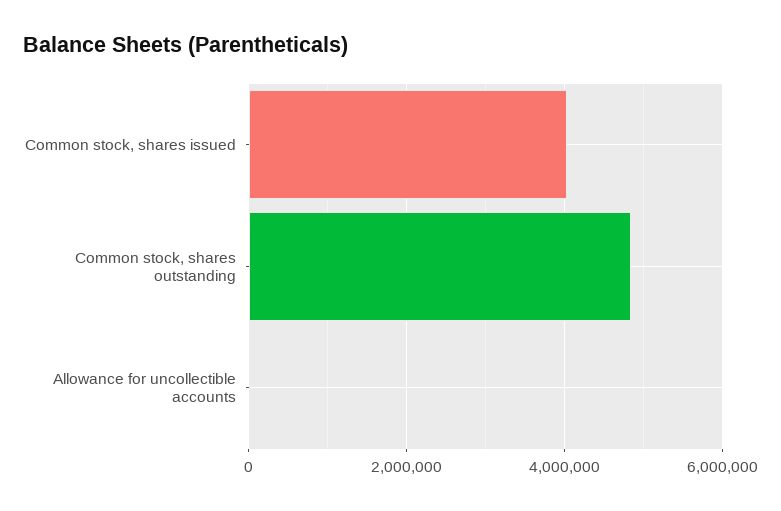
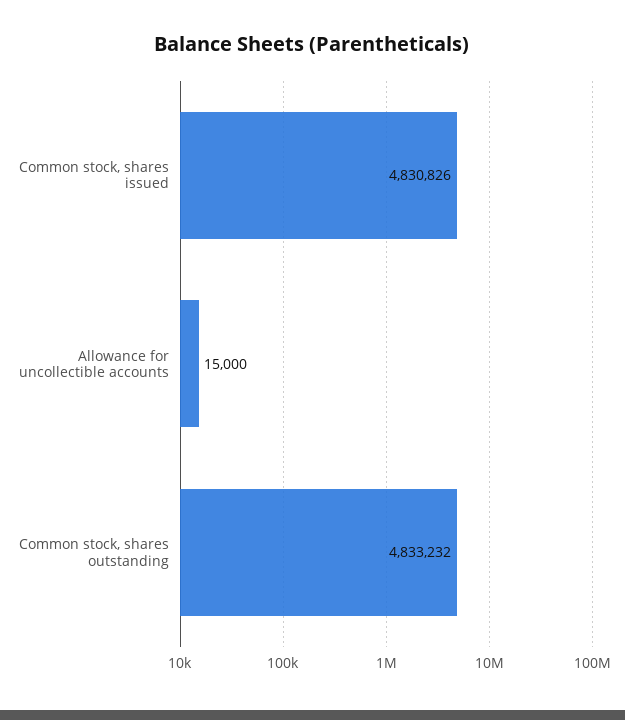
Common stock, shares issued: 4000000 -> 4830826

